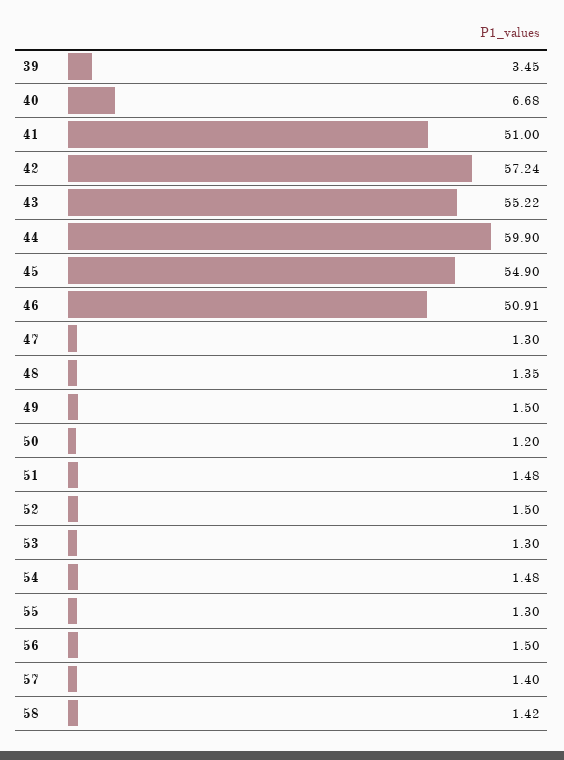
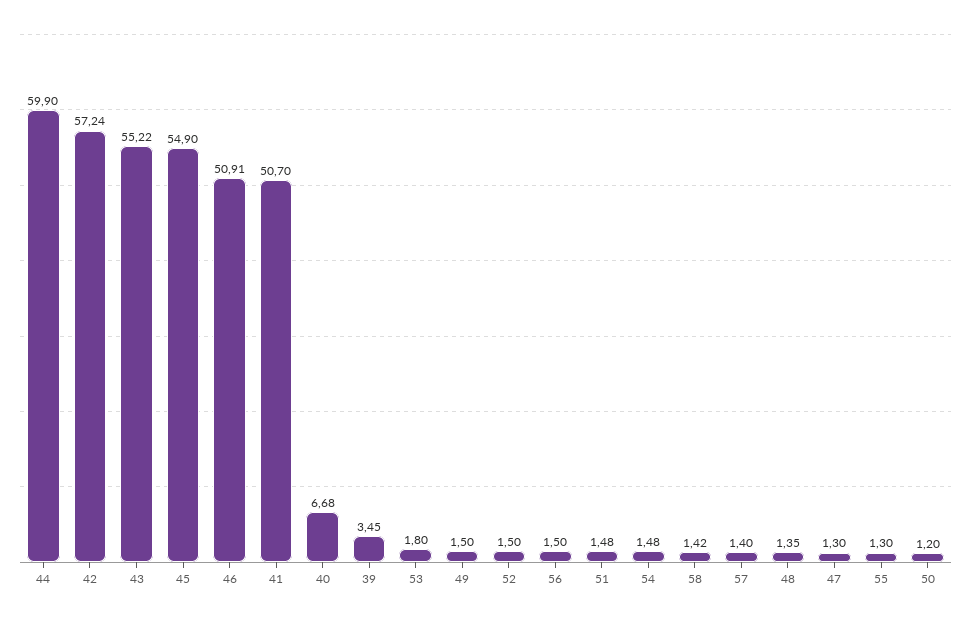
41: 51 -> 50.7
53: 1.3 -> 1.8

